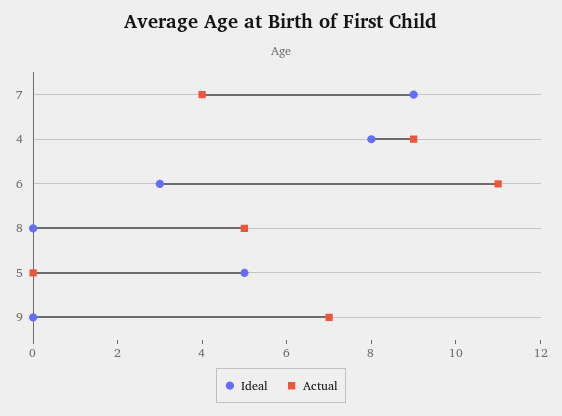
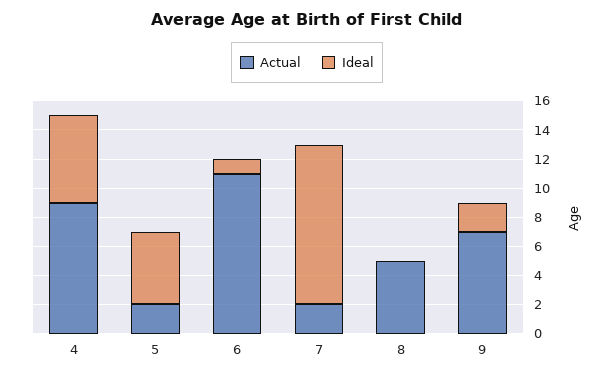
Ideal, 7: 9 -> 11
Actual, 7: 4 -> 2
Ideal, 4: 8 -> 6
Ideal, 6: 3 -> 1
Actual, 5: 0 -> 2
Ideal, 9: 0 -> 2

